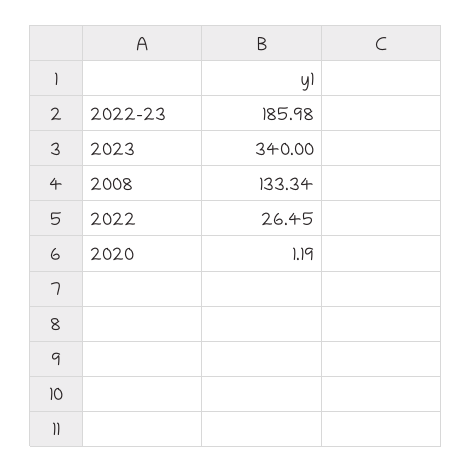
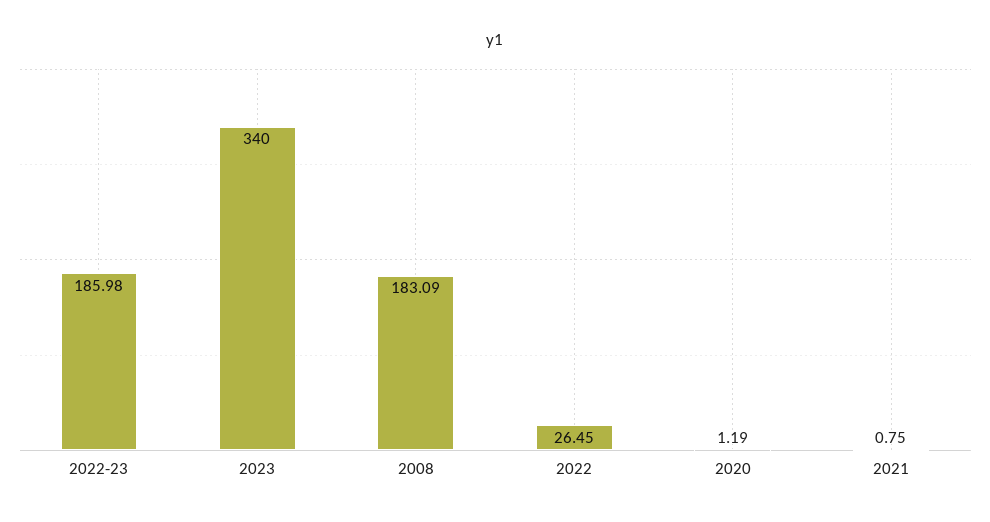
2008: 133.34 -> 183.09
2021: none -> 0.75

